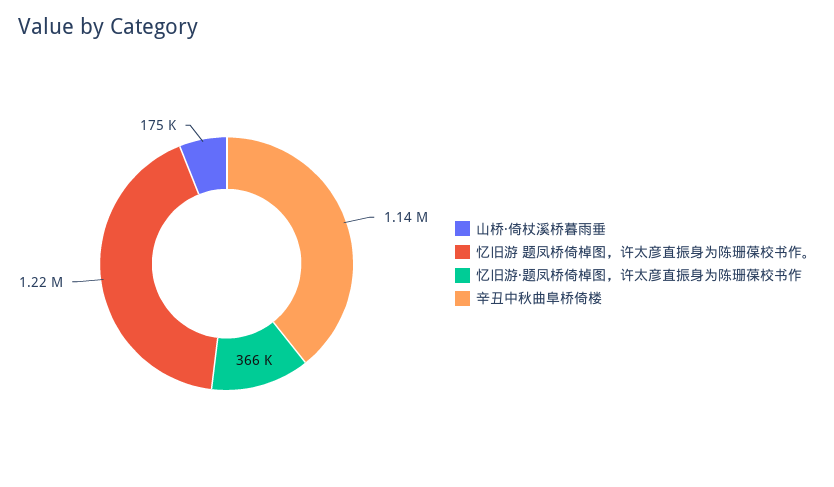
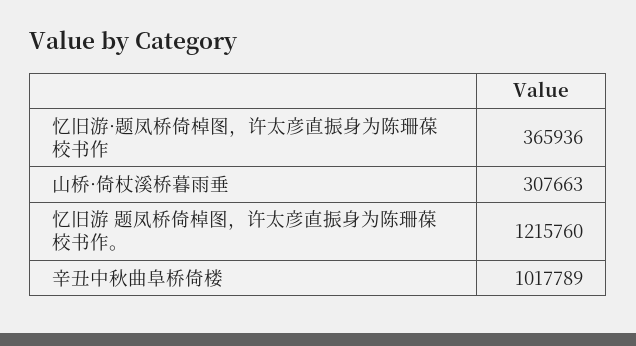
山桥·倚杖溪桥暮雨垂: 175000 -> 307663
辛丑中秋曲阜桥倚楼: 1140000 -> 1017789

